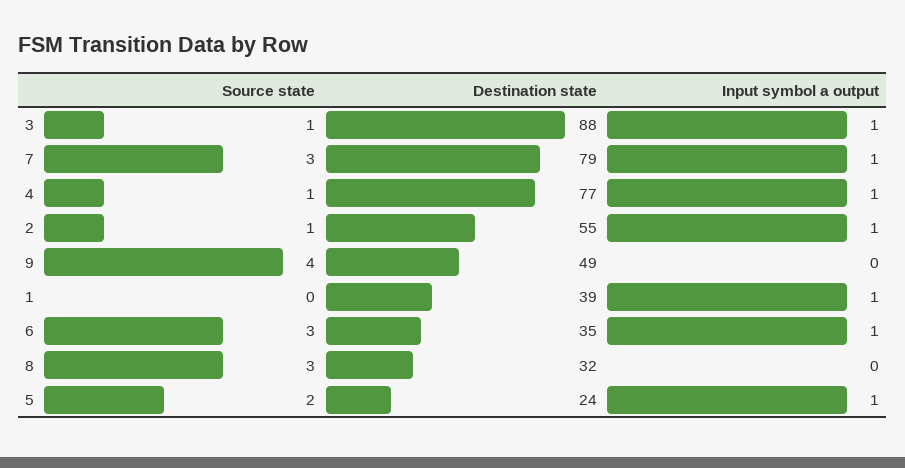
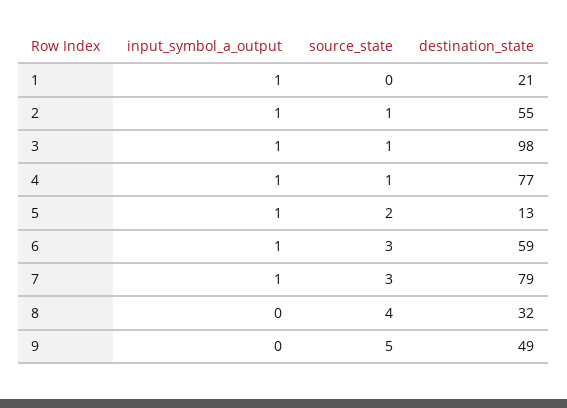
Destination state, 3: 88 -> 98
Source state, 9: 4 -> 5
Destination state, 1: 39 -> 21
Destination state, 6: 35 -> 59
Source state, 8: 3 -> 4
Destination state, 5: 24 -> 13

